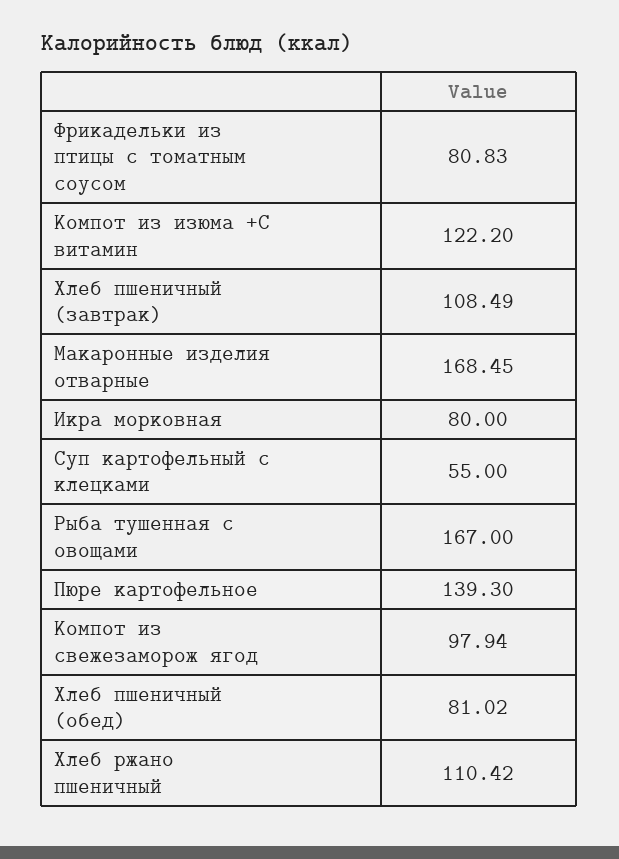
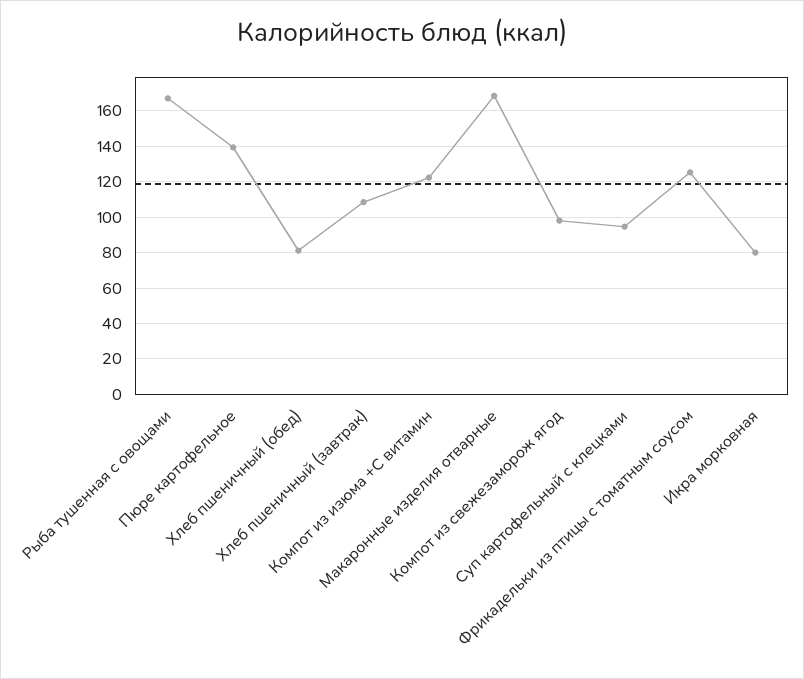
Фрикадельки из птицы с томатным соусом: 80.83 -> 125
Суп картофельный с клецками: 55 -> 95
Хлеб ржано пшеничный: 110.42 -> none

